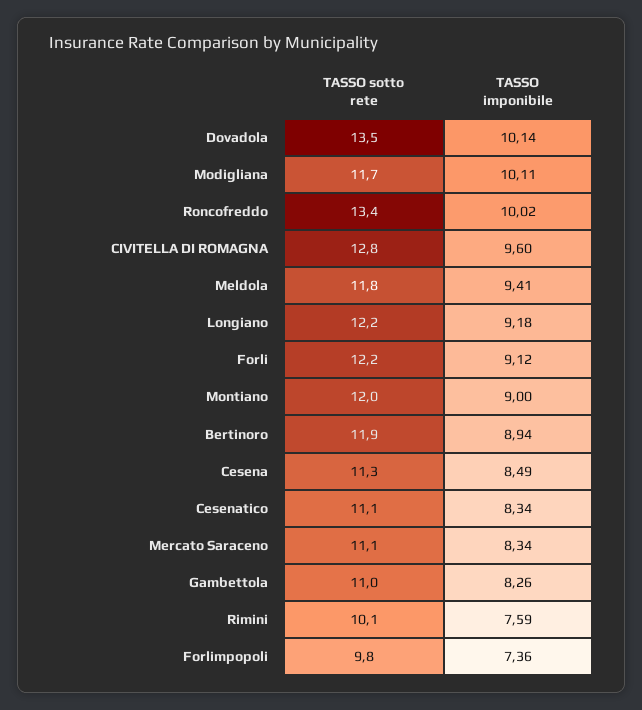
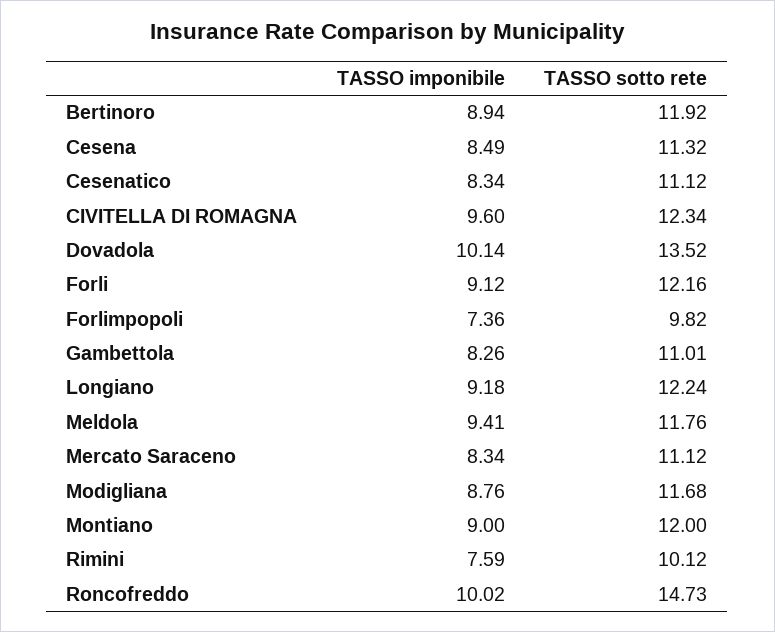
TASSO imponibile, Modigliana: 10.11 -> 8.76
TASSO sotto rete, Roncofreddo: 13.4 -> 14.73
TASSO sotto rete, CIVITELLA DI ROMAGNA: 12.8 -> 12.34

